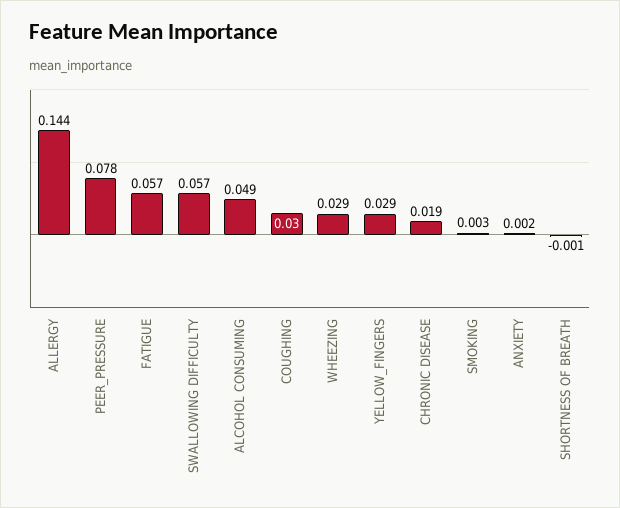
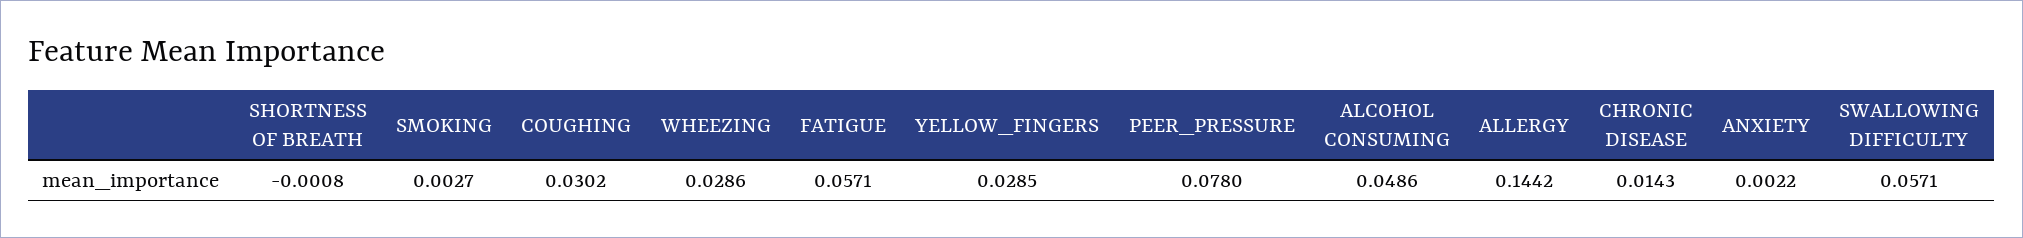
CHRONIC DISEASE: 0.019 -> 0.0143

